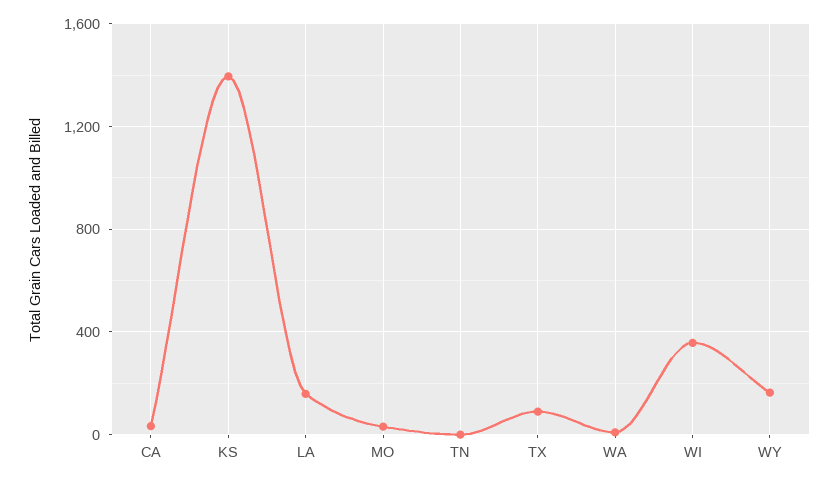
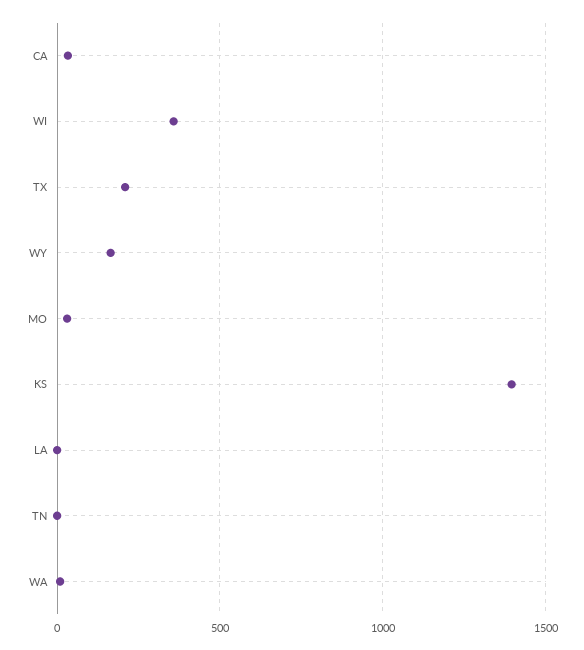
LA: 150 -> 0
TX: 100 -> 200

